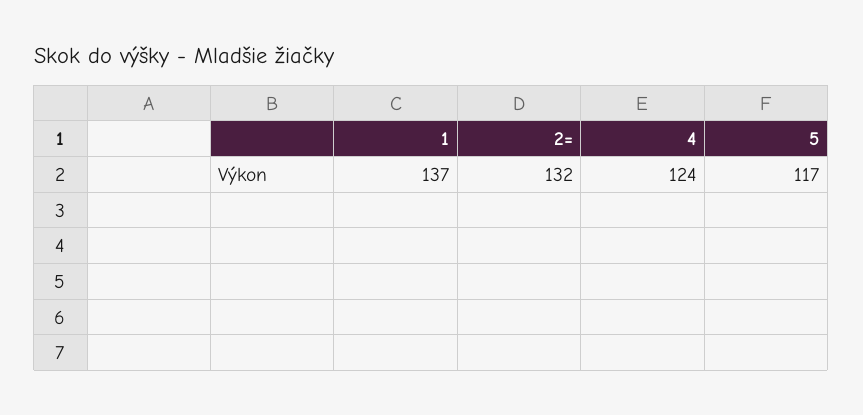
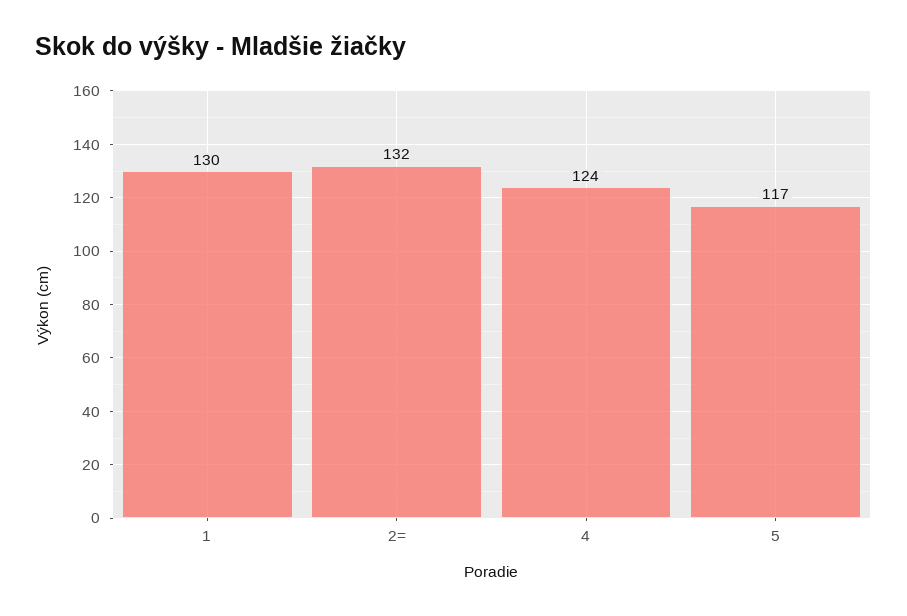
1: 137 -> 130

